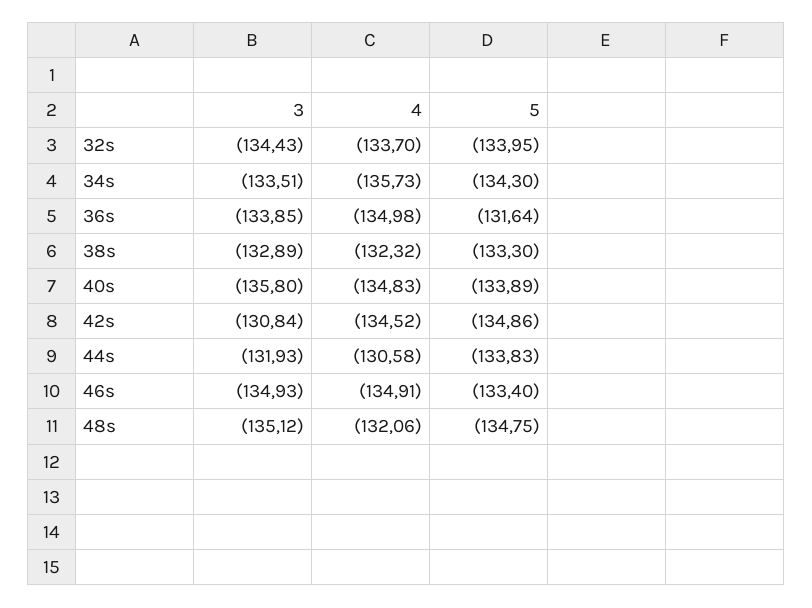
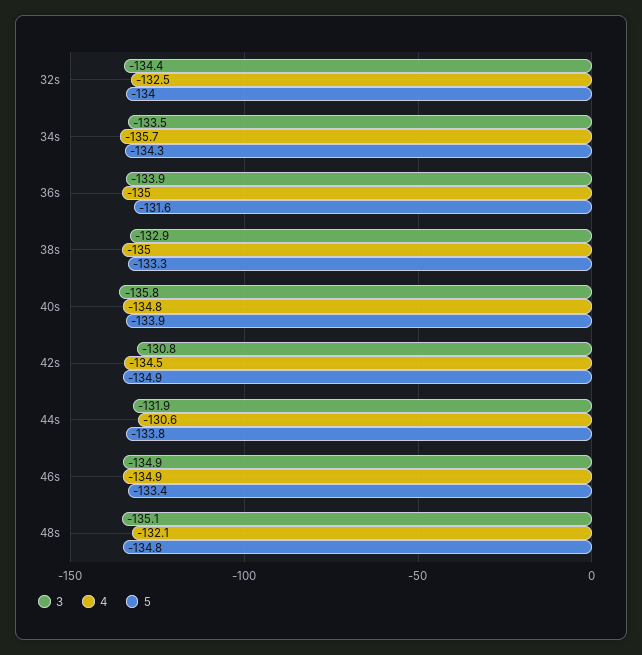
4, 32s: -133.7 -> -132.5
4, 38s: -132.32 -> -135

